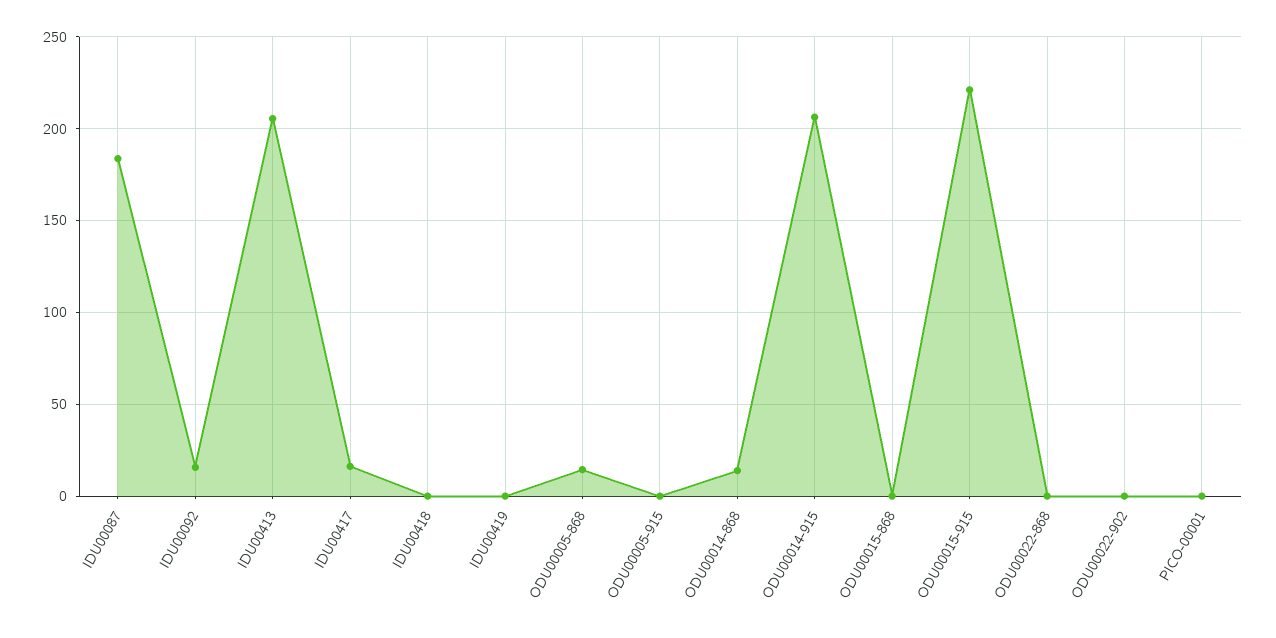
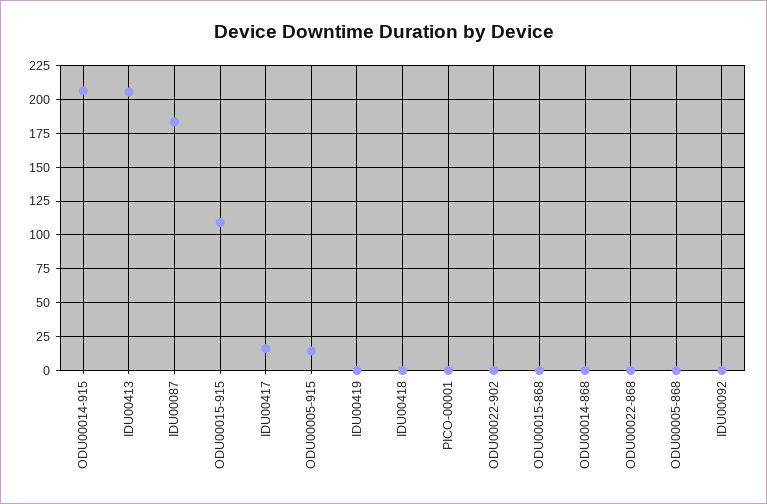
IDU00092: 15 -> 0
ODU00005-868: 15 -> 0
ODU00005-915: 0 -> 15
ODU00014-868: 15 -> 0
ODU00015-915: 220 -> 110

